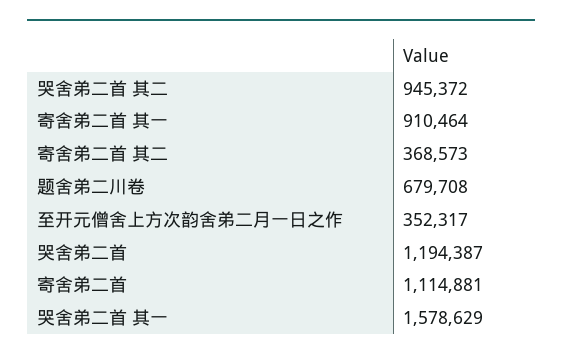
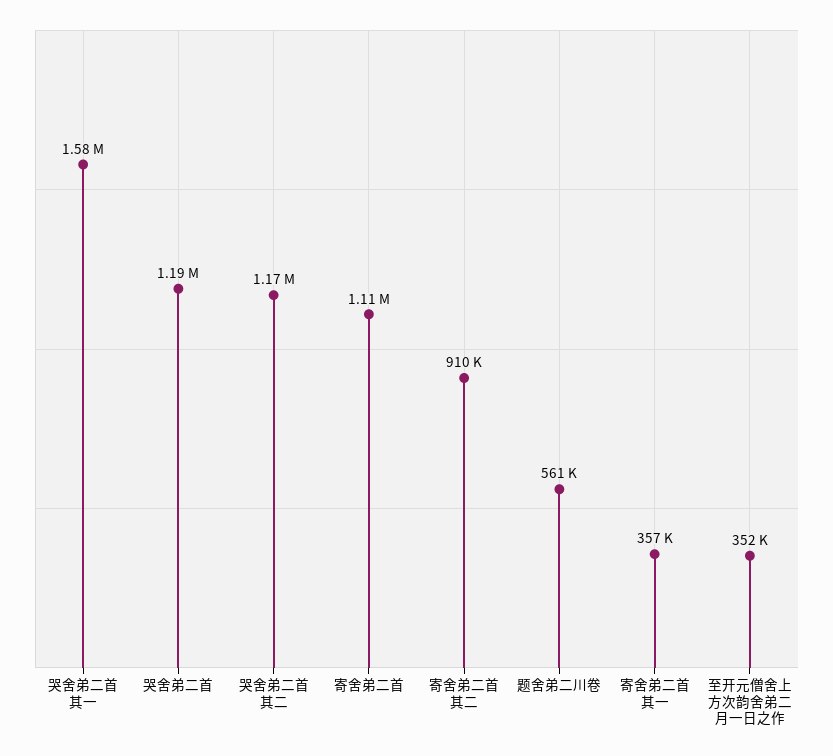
哭舍弟二首 其二: 945372 -> 1170000
寄舍弟二首 其一: 910464 -> 357000
寄舍弟二首 其二: 368573 -> 910000
题舍弟二川卷: 679708 -> 561000

